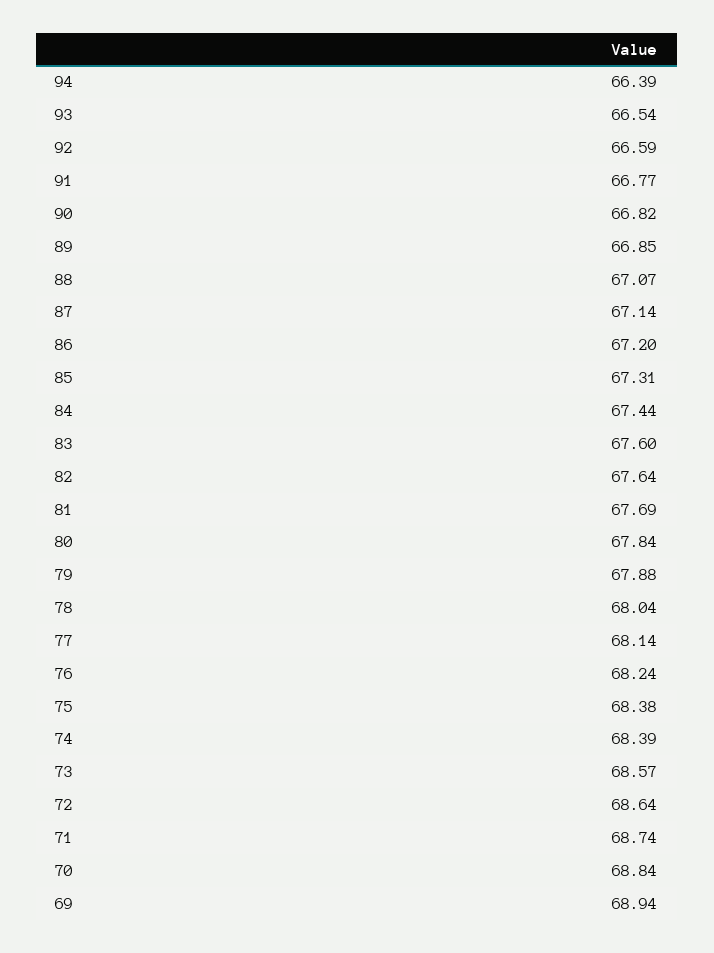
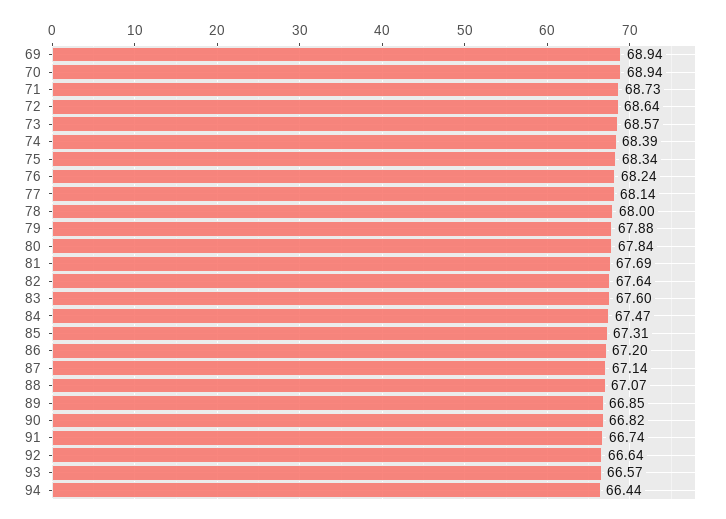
94: 66.39 -> 66.44
93: 66.54 -> 66.57
92: 66.59 -> 66.64
91: 66.77 -> 66.74
84: 67.44 -> 67.47
78: 68.04 -> 68
75: 68.38 -> 68.34
71: 68.74 -> 68.73
70: 68.84 -> 68.94

